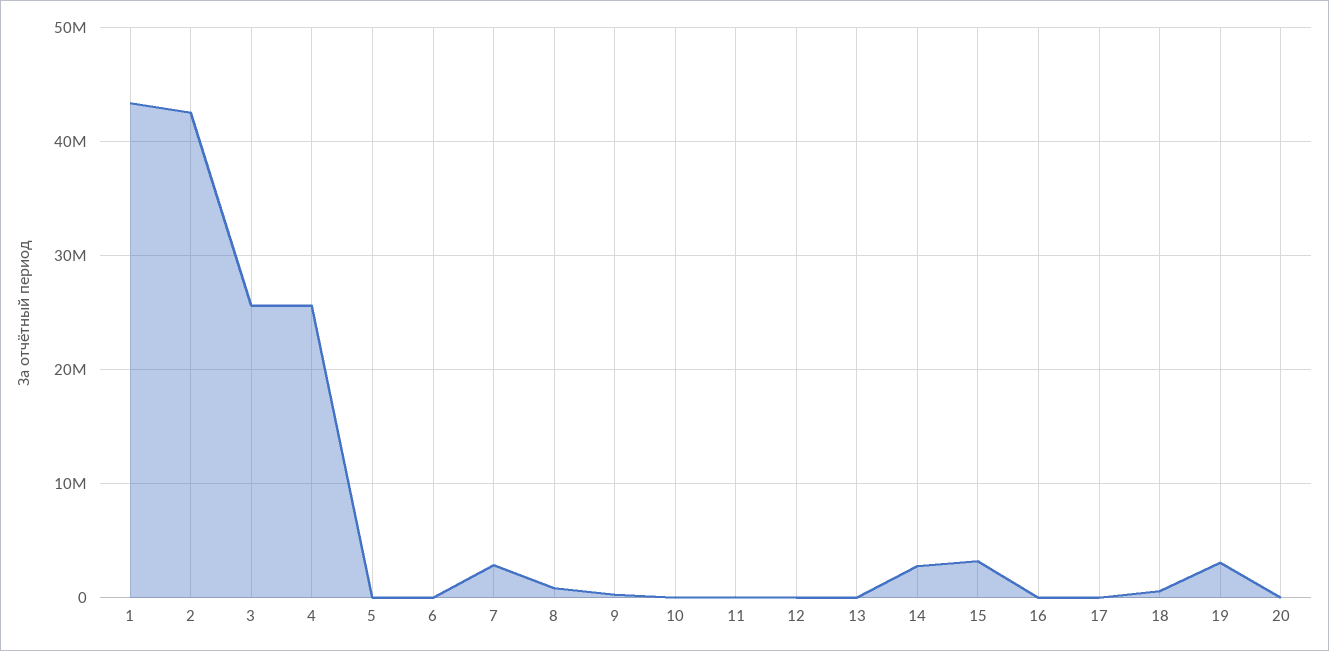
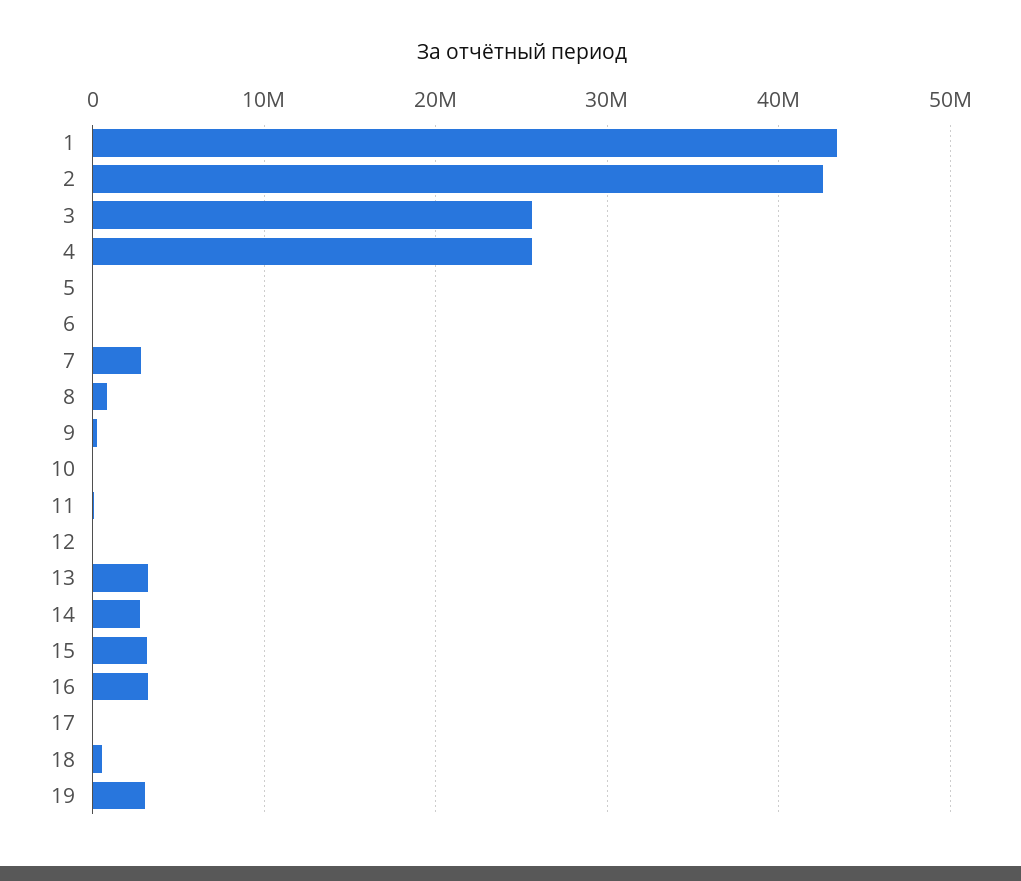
13: 0 -> 3000000
16: 0 -> 3000000
20: 0 -> none

